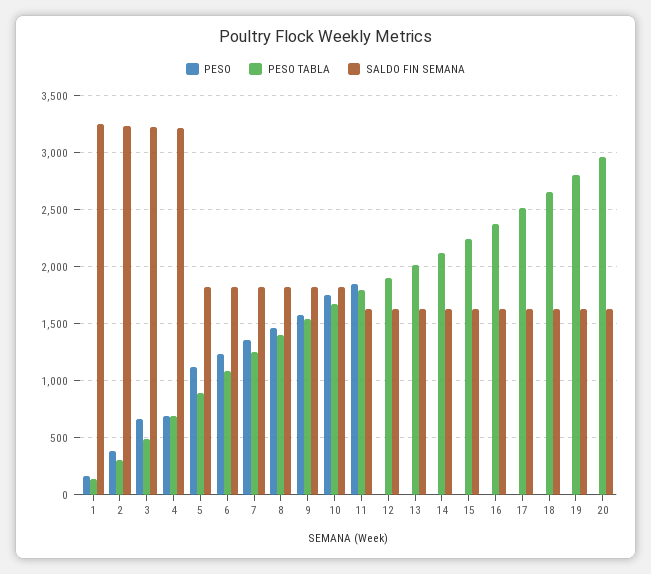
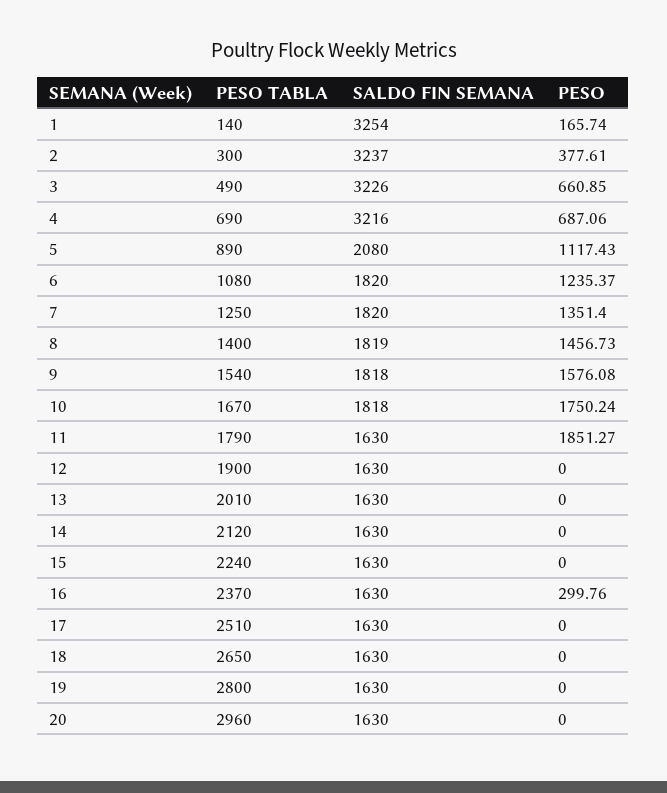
SALDO FIN SEMANA, 5: 1800 -> 2080
PESO, 16: 0 -> 299.76

